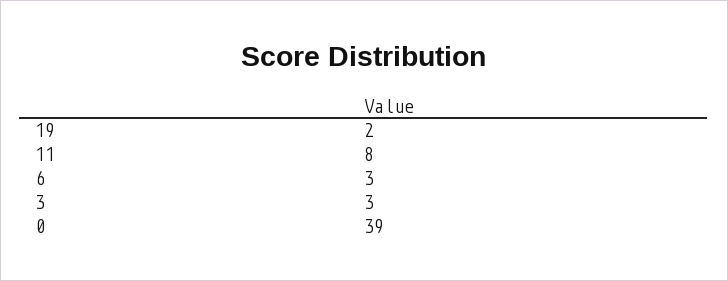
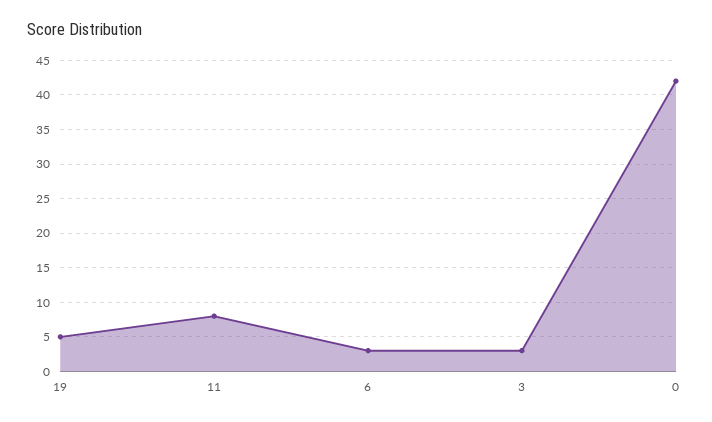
19: 2 -> 5
0: 39 -> 42

